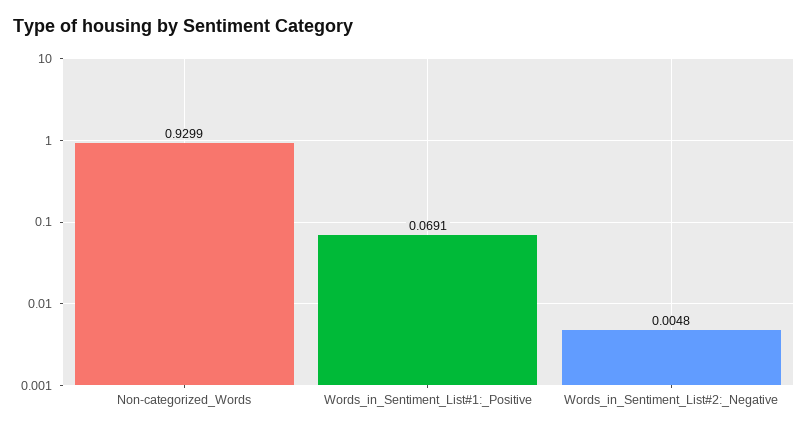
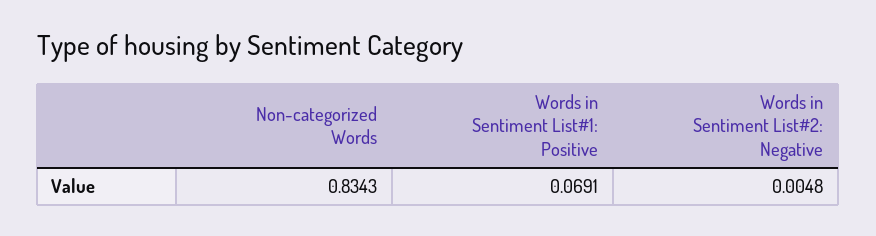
Non-categorized_Words: 0.9299 -> 0.8343

